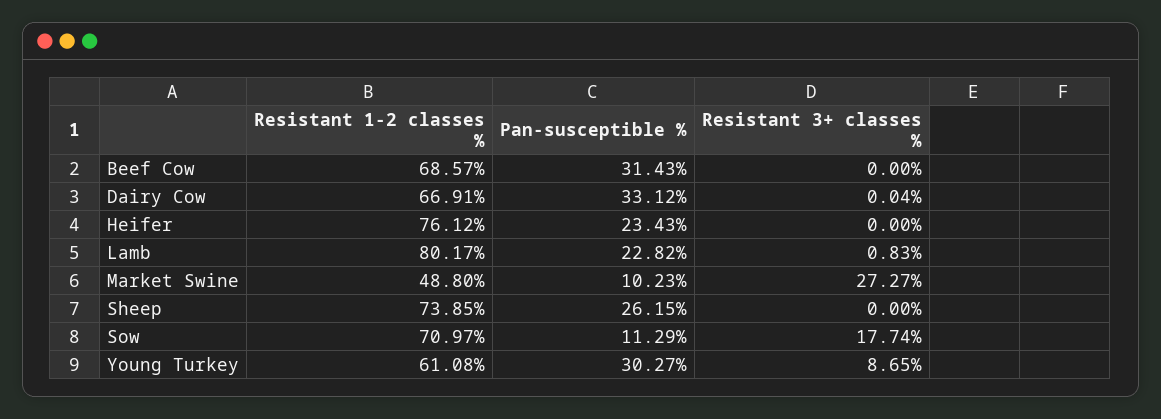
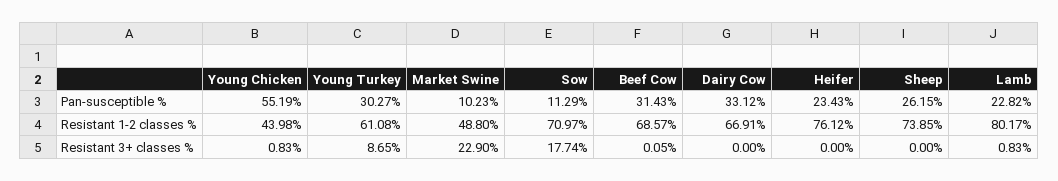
Resistant 3+ classes %, Beef Cow: 0 -> 0.05
Resistant 3+ classes %, Dairy Cow: 0.04 -> 0
Resistant 3+ classes %, Market Swine: 27.27 -> 22.9
Pan-susceptible %, Young Chicken: none -> 55.19
Resistant 1-2 classes %, Young Chicken: none -> 43.98
Resistant 3+ classes %, Young Chicken: none -> 0.83

